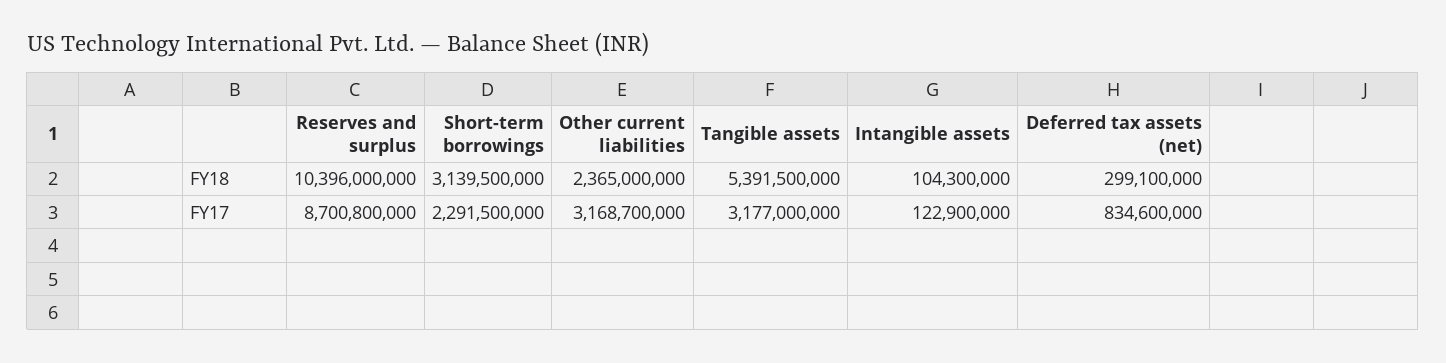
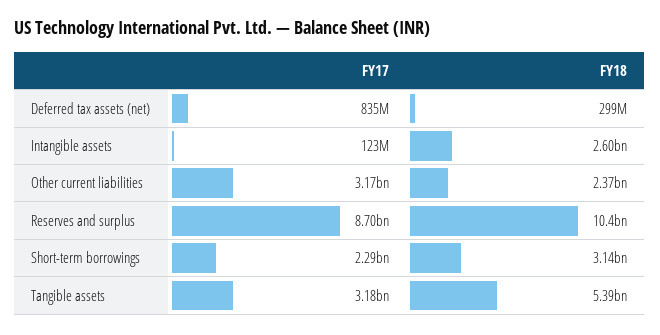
Intangible assets, FY18: 104300000 -> 2600000000

